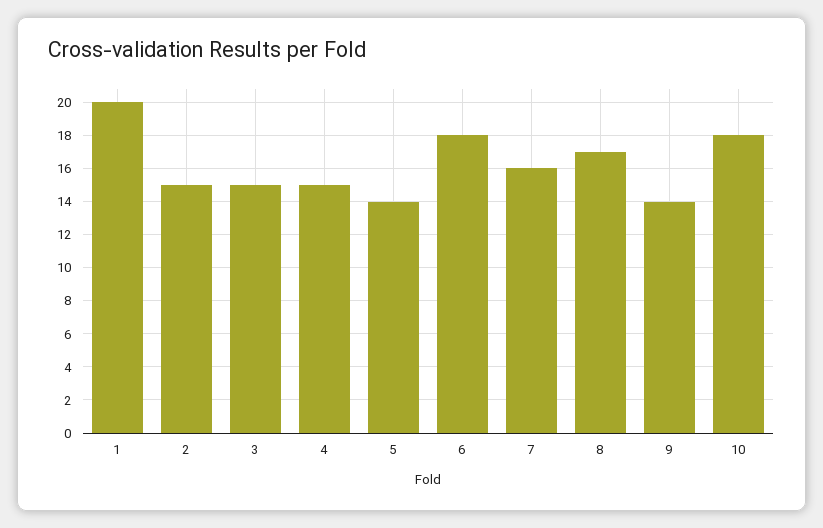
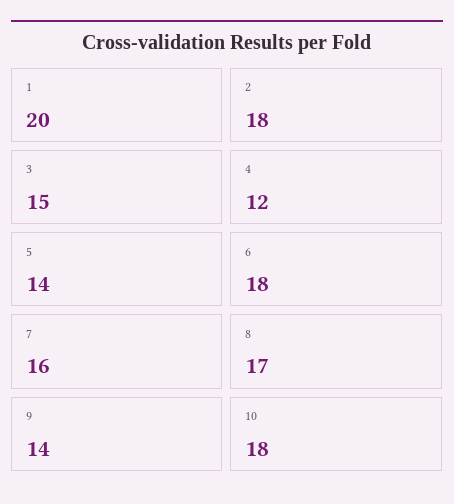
2: 15 -> 18
4: 15 -> 12

